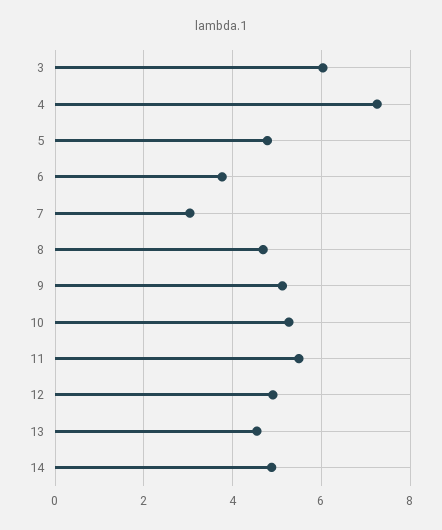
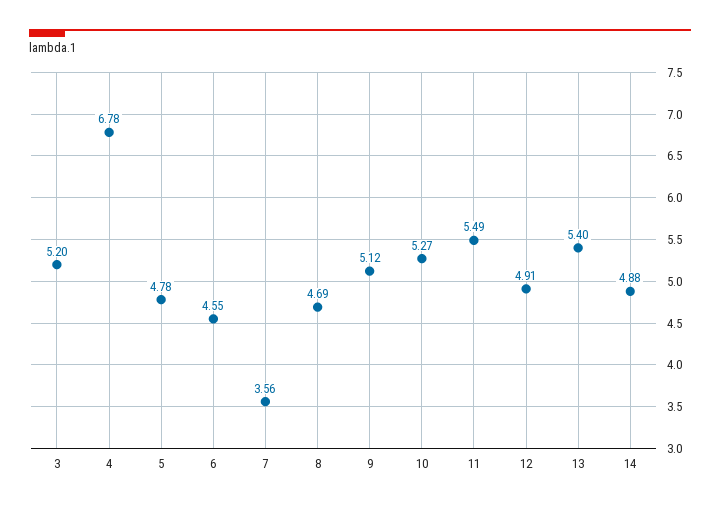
3: 6 -> 5.2
4: 7.2 -> 6.78
6: 3.8 -> 4.55
7: 3 -> 3.56
13: 4.6 -> 5.4

